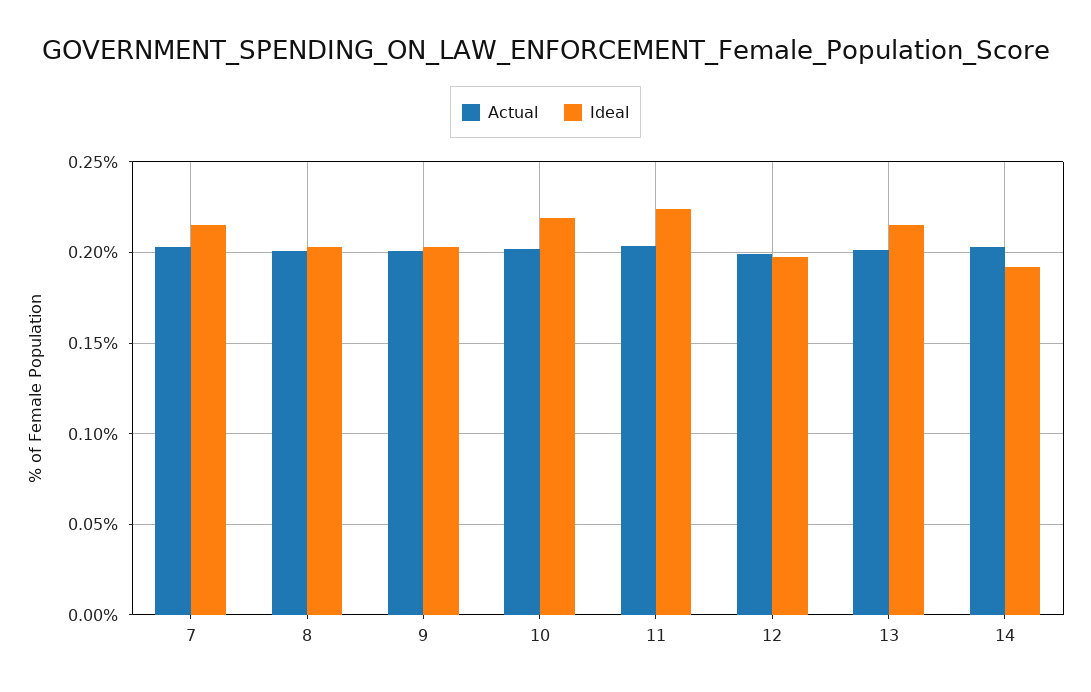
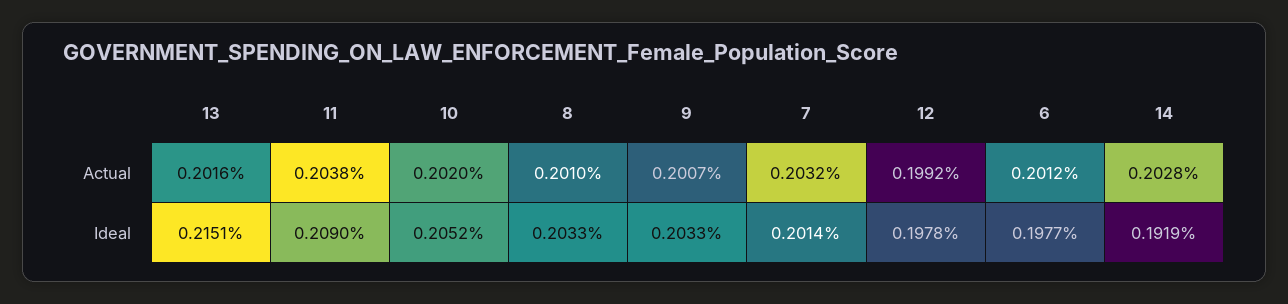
Ideal, 7: 0.215 -> 0.2014
Ideal, 10: 0.22 -> 0.2052
Ideal, 11: 0.225 -> 0.209
Actual, 6: none -> 0.2012
Ideal, 6: none -> 0.1977

